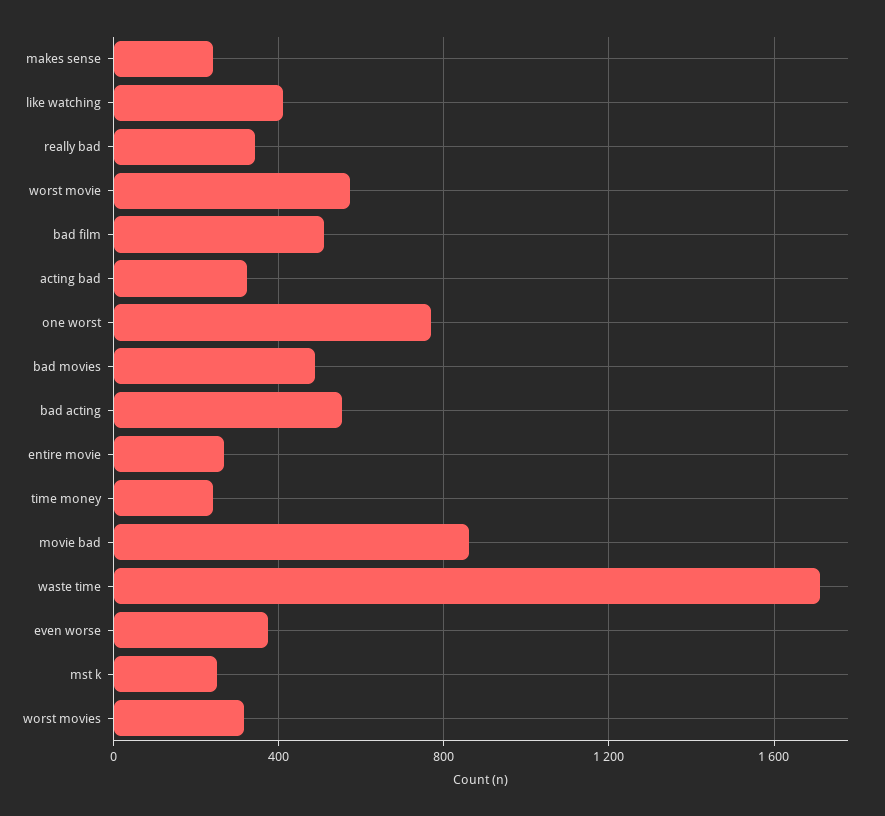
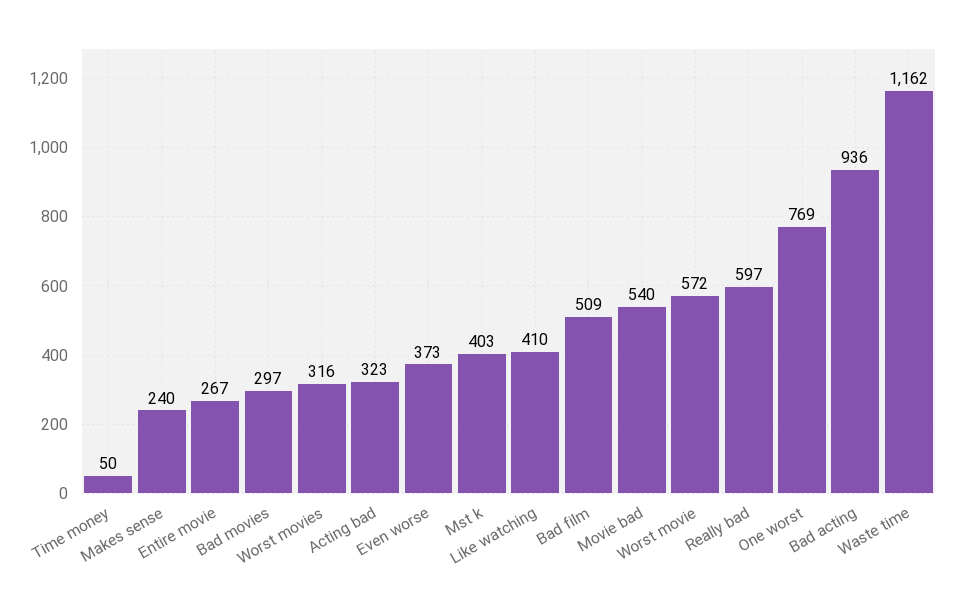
really bad: 350 -> 597
bad movies: 500 -> 297
bad acting: 550 -> 936
time money: 250 -> 50
movie bad: 850 -> 540
waste time: 1700 -> 1162
mst k: 250 -> 403

